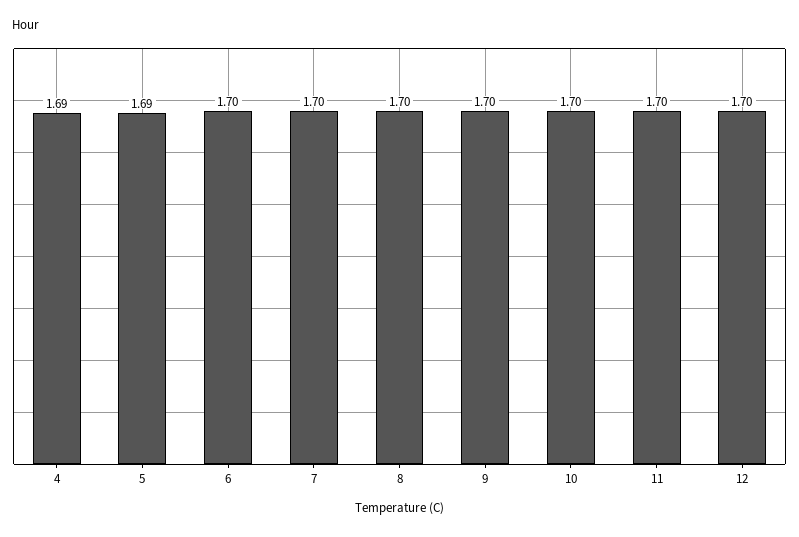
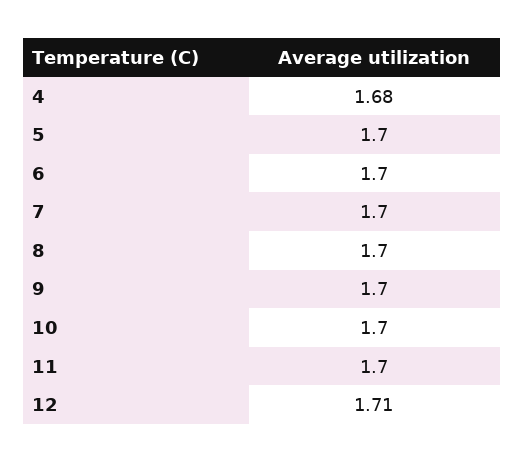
4: 1.69 -> 1.68
5: 1.69 -> 1.7
12: 1.7 -> 1.71

